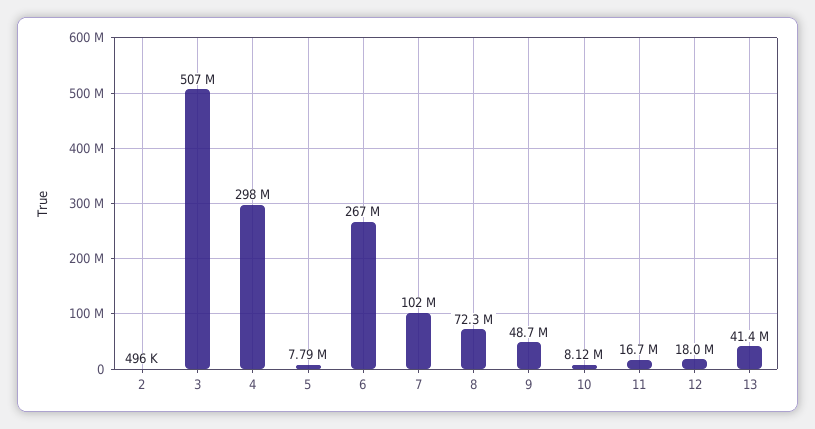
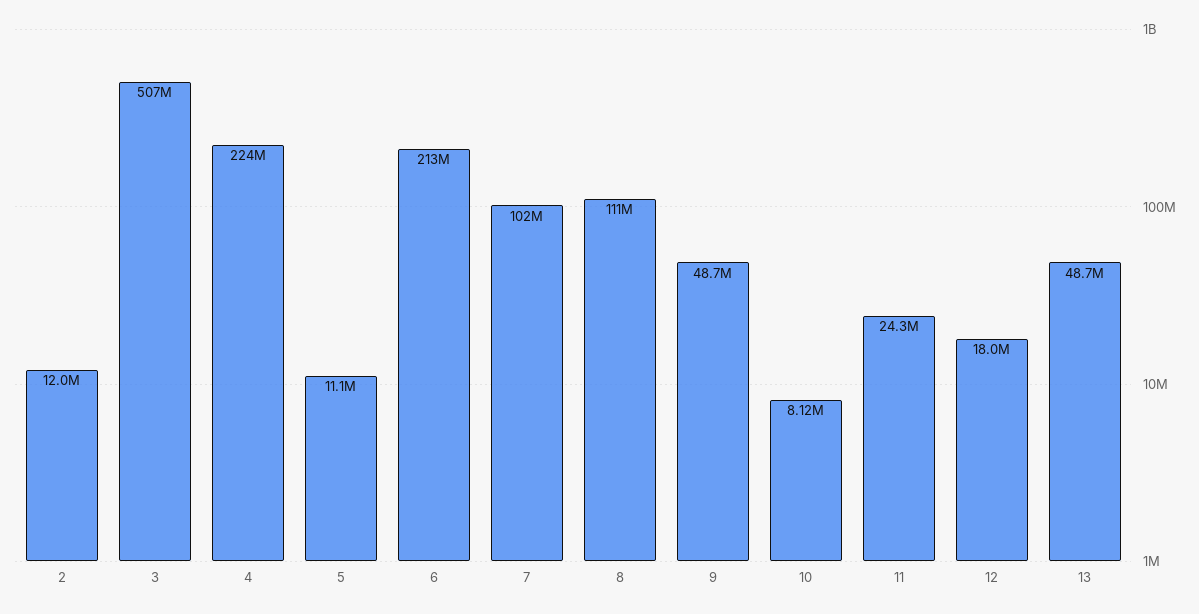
2: 496000 -> 12000000
4: 298000000 -> 224000000
5: 7790000 -> 11100000
6: 267000000 -> 213000000
8: 72300000 -> 111000000
11: 16700000 -> 24300000
13: 41400000 -> 48700000

